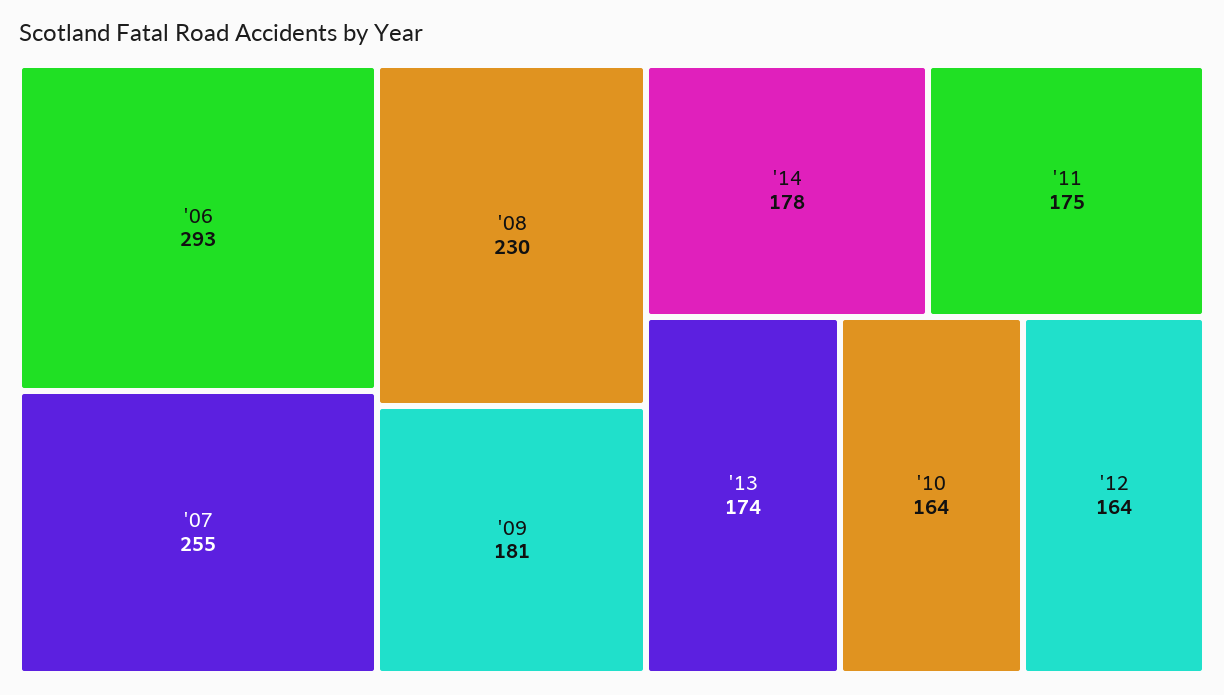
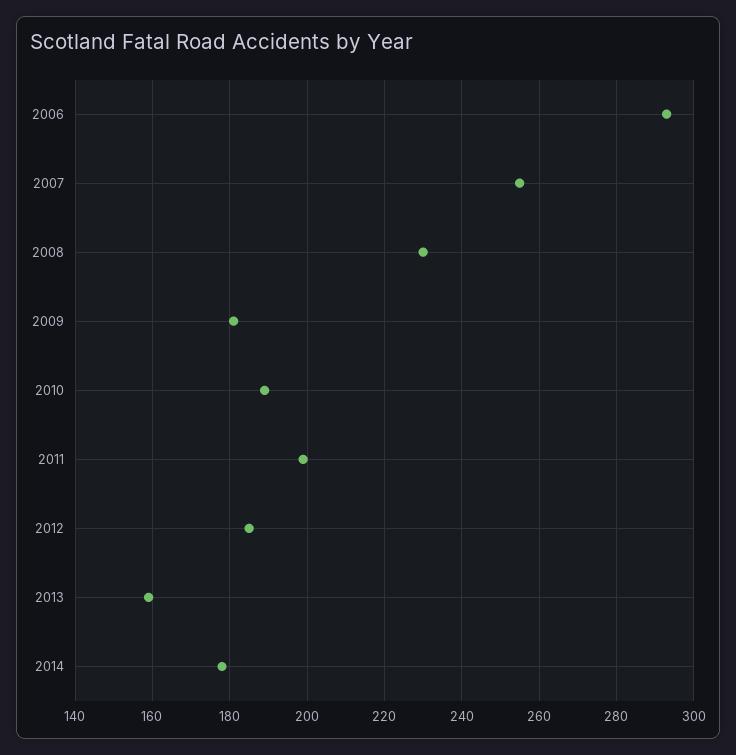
'11: 175 -> 200
'13: 174 -> 160
'10: 164 -> 190
'12: 164 -> 185

